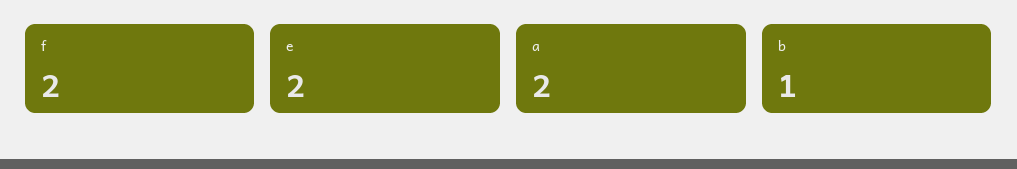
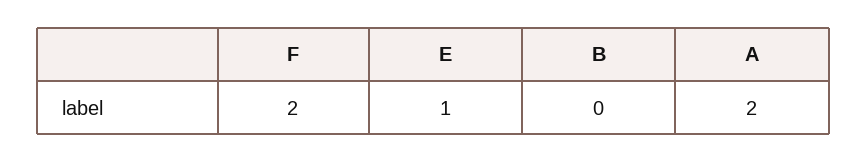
e: 2 -> 1
b: 1 -> 0

